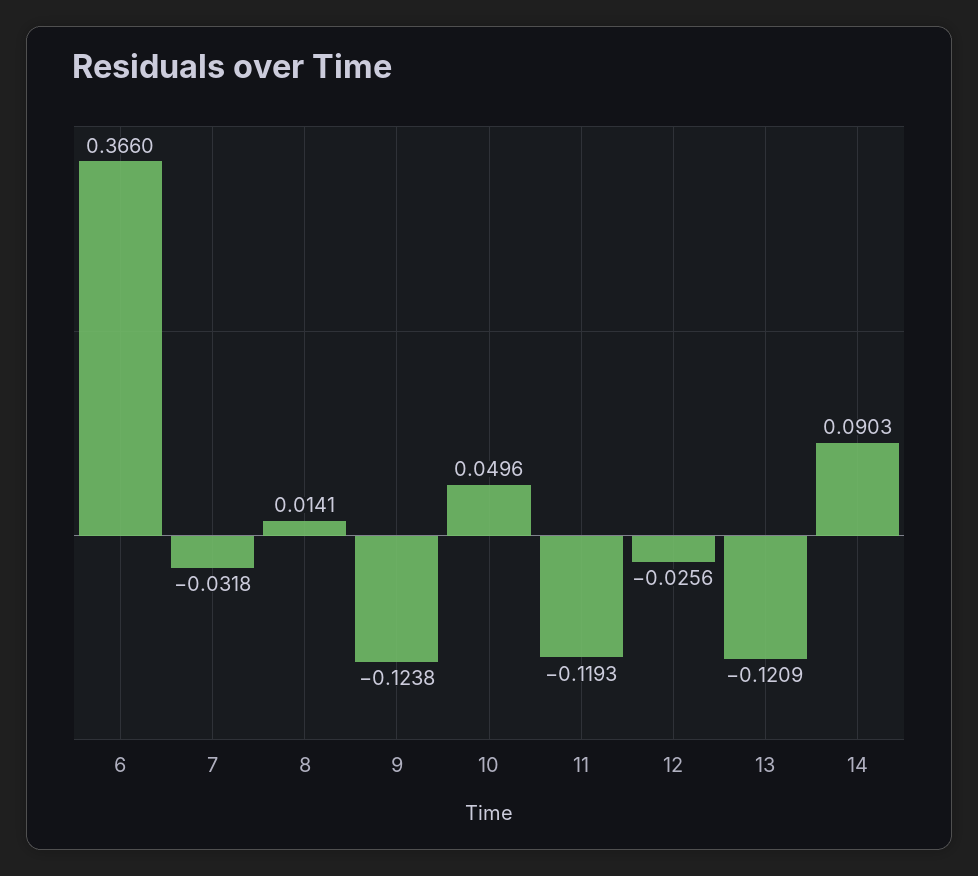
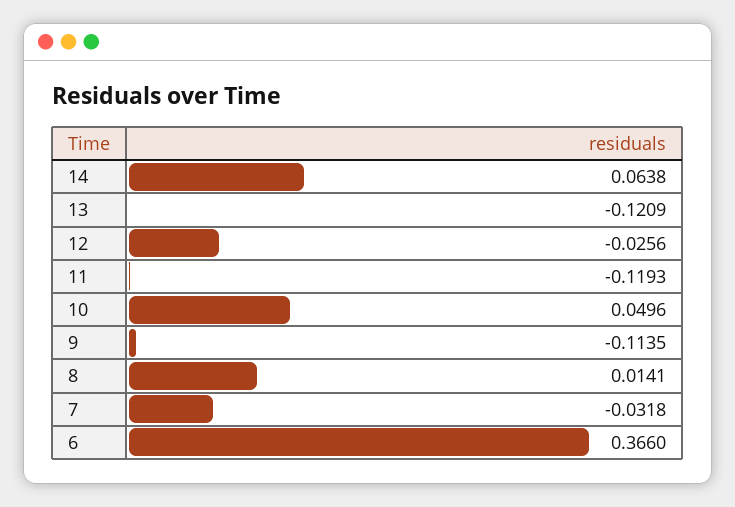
9: -0.1238 -> -0.1135
14: 0.0903 -> 0.0638

